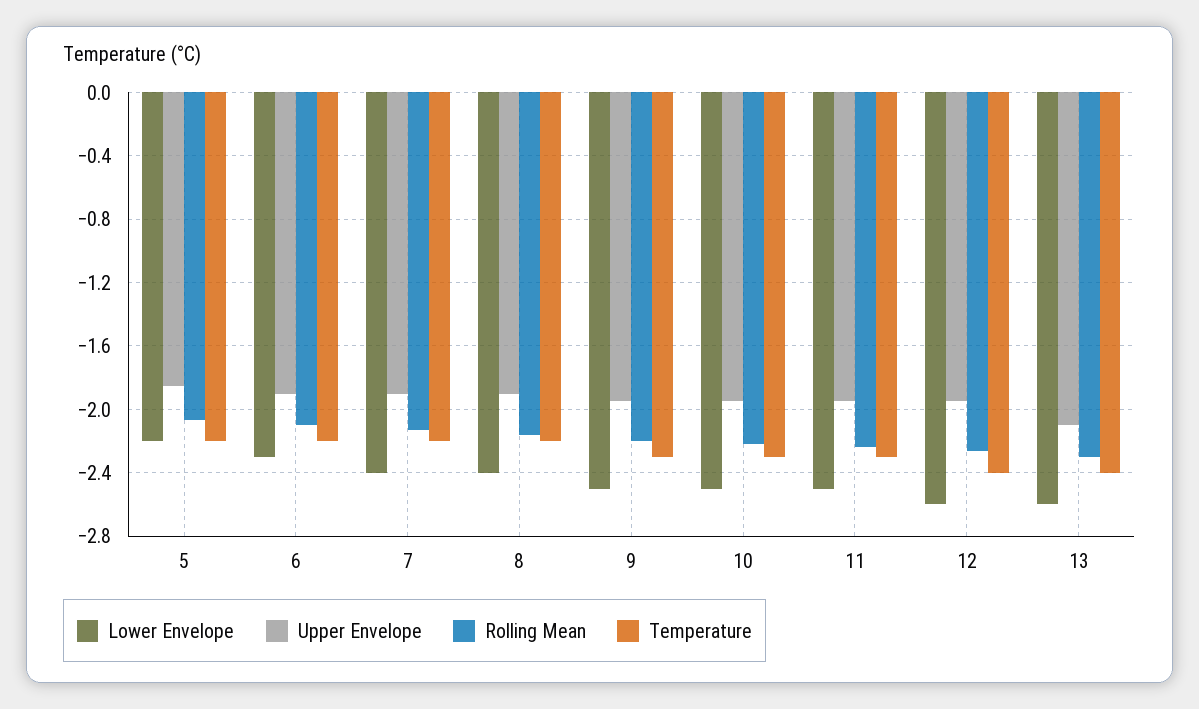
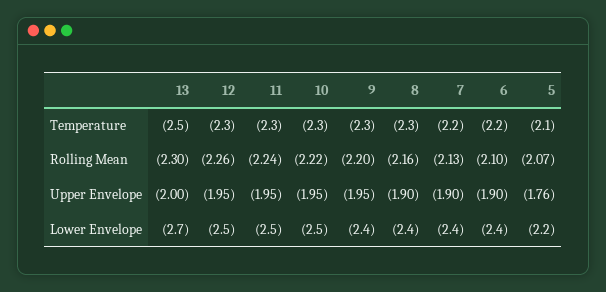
Upper Envelope, 5: -1.85 -> -1.76
Temperature, 5: -2.2 -> -2.1
Lower Envelope, 6: -2.3 -> -2.4
Temperature, 8: -2.2 -> -2.3
Lower Envelope, 9: -2.5 -> -2.4
Lower Envelope, 12: -2.6 -> -2.5
Temperature, 12: -2.4 -> -2.3
Lower Envelope, 13: -2.6 -> -2.7
Upper Envelope, 13: -2.1 -> -2
Temperature, 13: -2.4 -> -2.5

